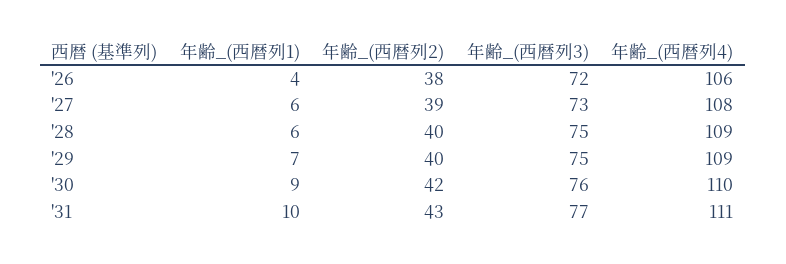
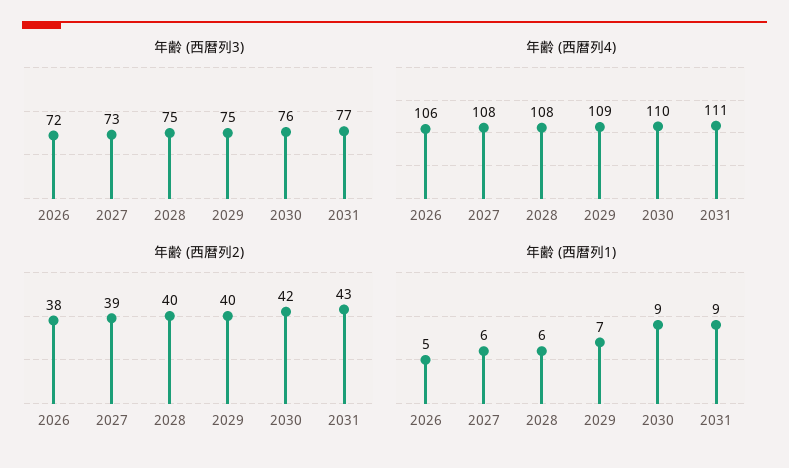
年齢_(西暦列1), '26: 4 -> 5
年齢_(西暦列4), '28: 109 -> 108
年齢_(西暦列1), '31: 10 -> 9

